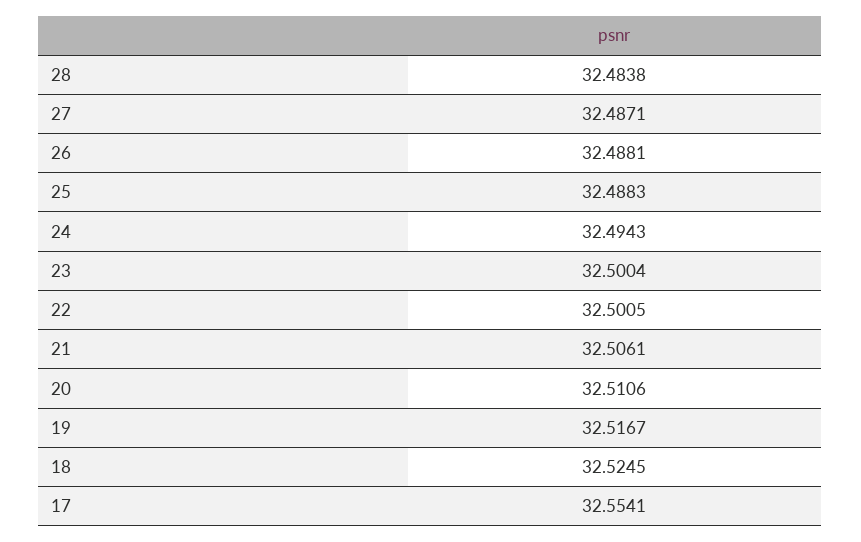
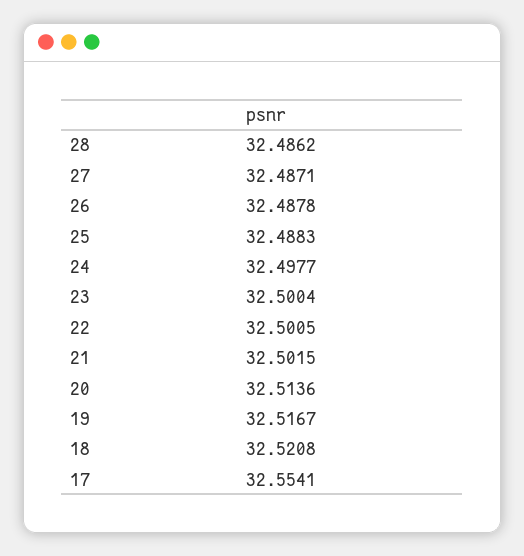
28: 32.4838 -> 32.4862
26: 32.4881 -> 32.4878
24: 32.4943 -> 32.4977
21: 32.5061 -> 32.5015
20: 32.5106 -> 32.5136
18: 32.5245 -> 32.5208

